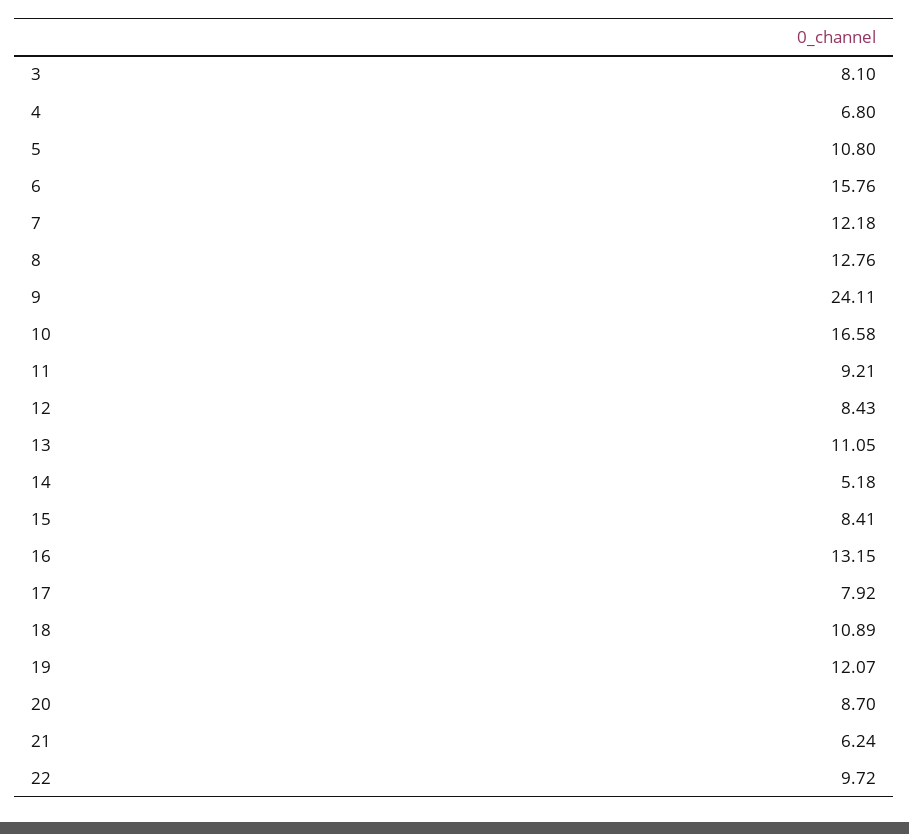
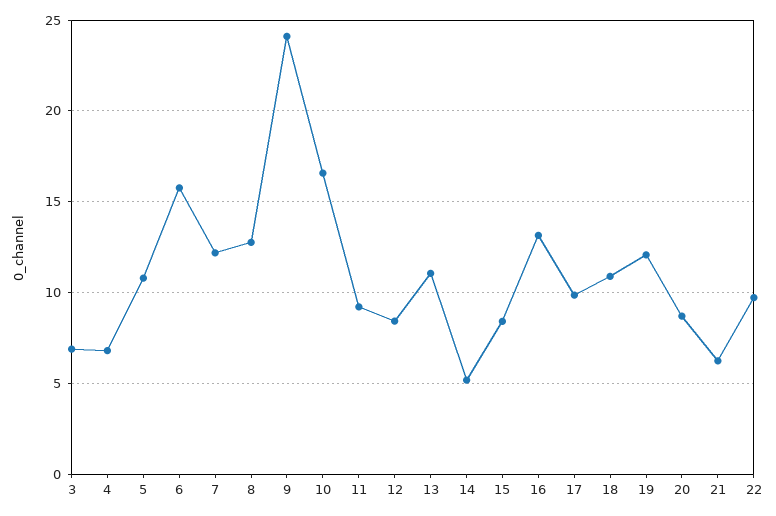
3: 8.1 -> 7
17: 7.92 -> 10

